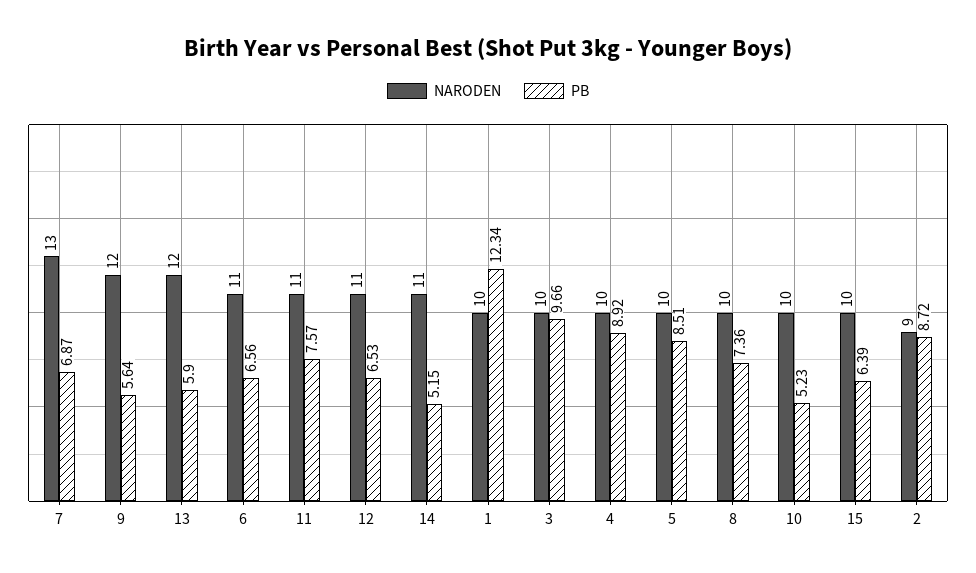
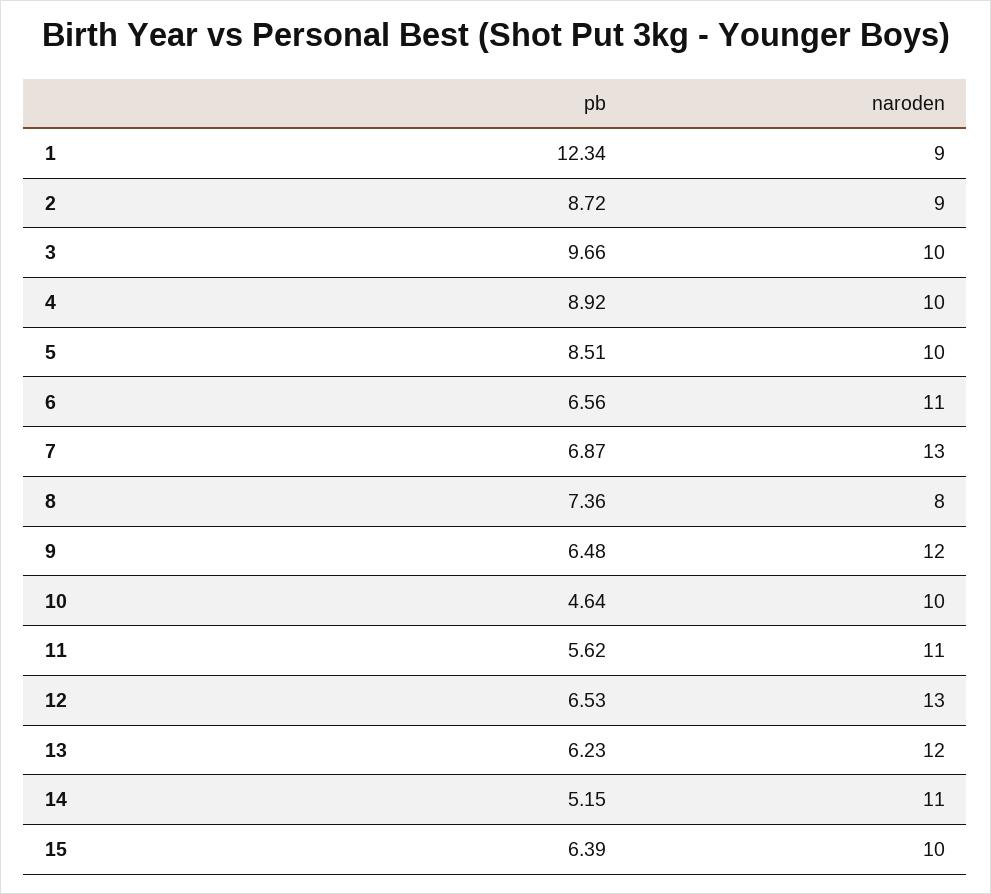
PB, 9: 5.64 -> 6.48
PB, 13: 5.9 -> 6.23
PB, 11: 7.57 -> 5.62
NARODEN, 12: 11 -> 13
NARODEN, 1: 10 -> 9
NARODEN, 8: 10 -> 8
PB, 10: 5.23 -> 4.64

